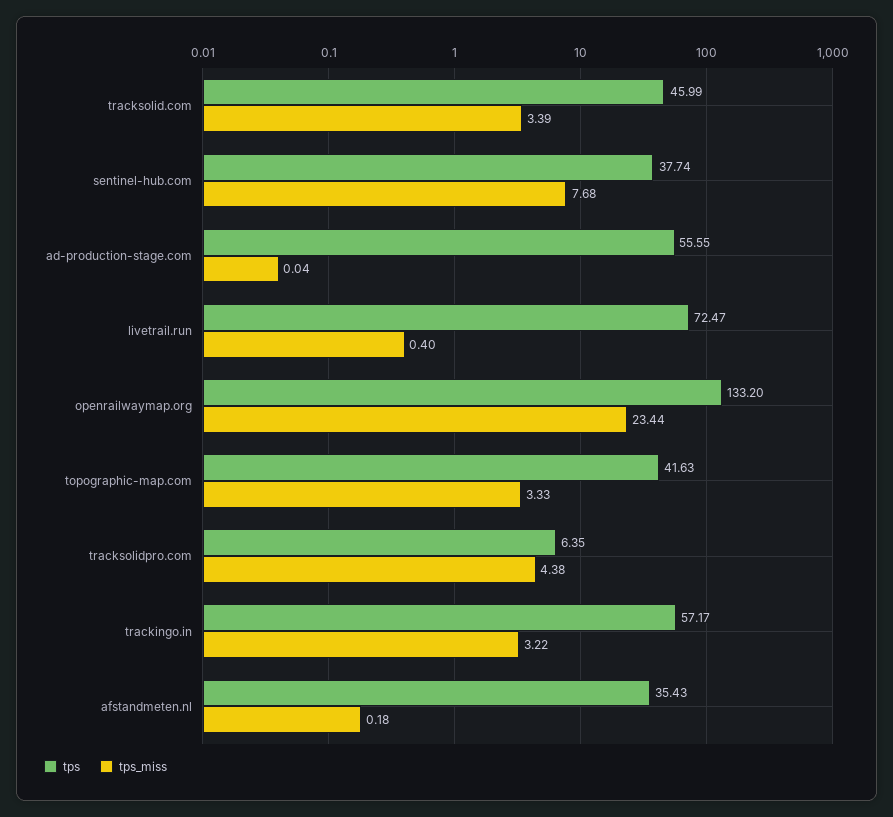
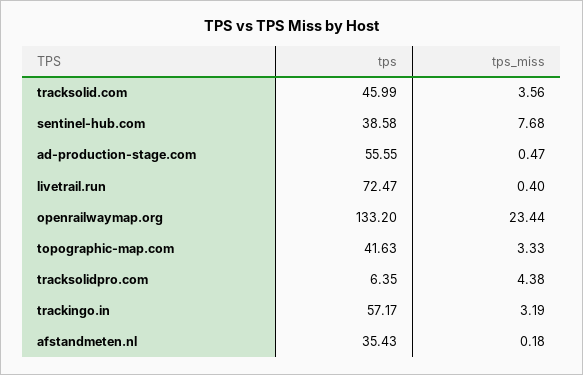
tps_miss, tracksolid.com: 3.39 -> 3.56
tps, sentinel-hub.com: 37.74 -> 38.58
tps_miss, ad-production-stage.com: 0.04 -> 0.47
tps_miss, trackingo.in: 3.22 -> 3.19

